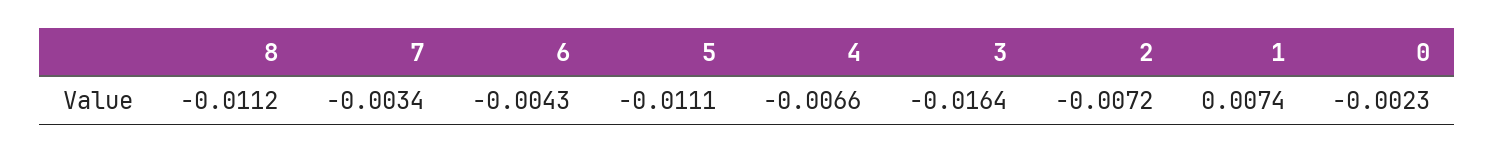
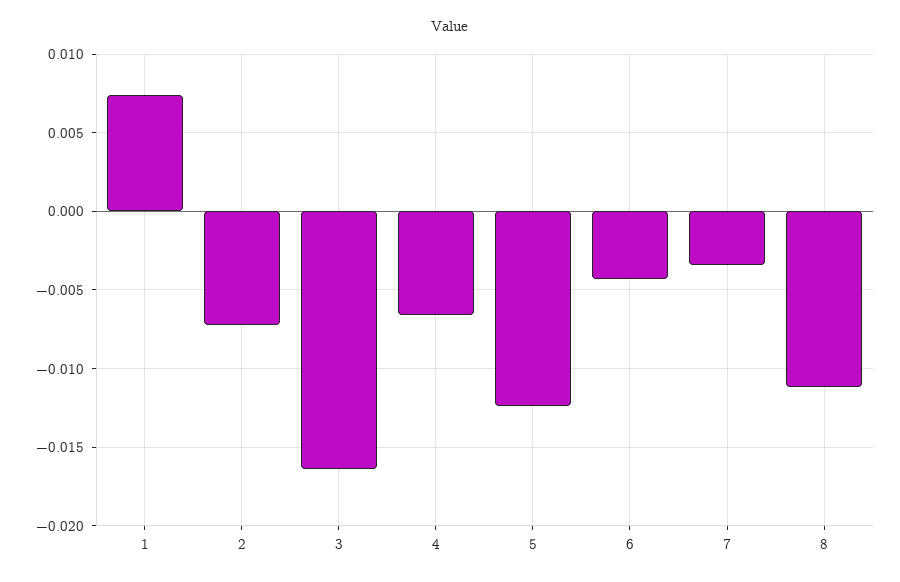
5: -0.0111 -> -0.0125
0: -0.0023 -> none

